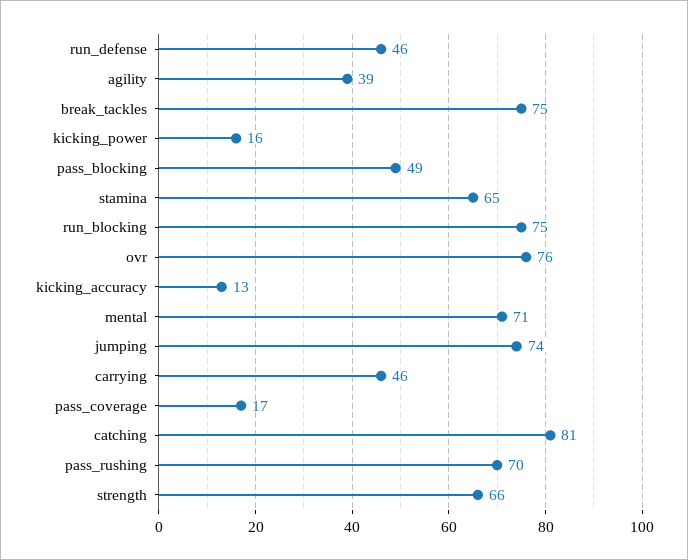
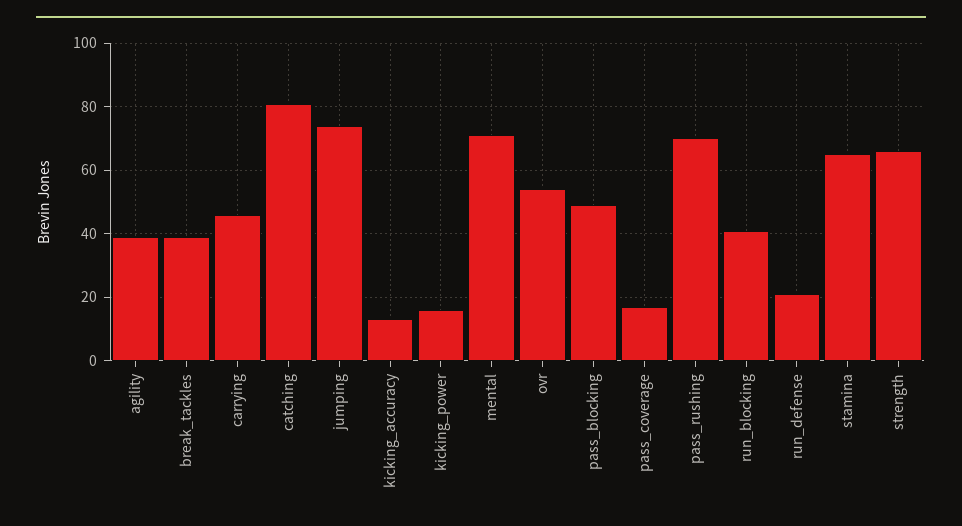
run_defense: 46 -> 20
break_tackles: 75 -> 40
run_blocking: 75 -> 40
ovr: 76 -> 55

